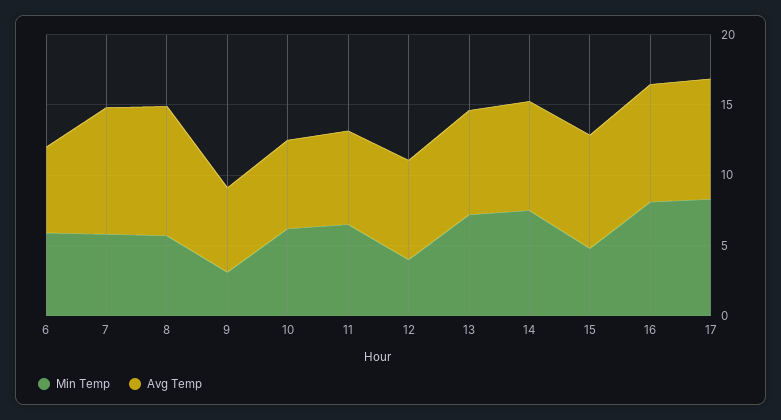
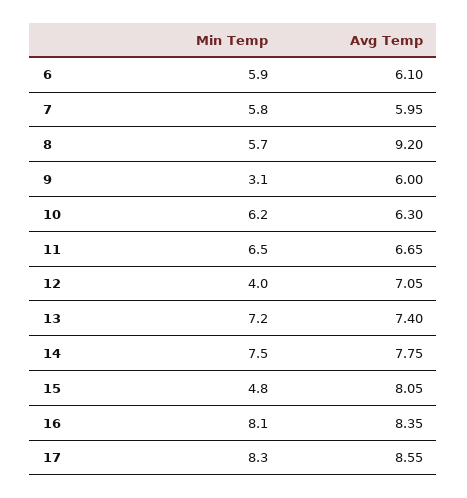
Avg Temp, 7: 9 -> 5.95

